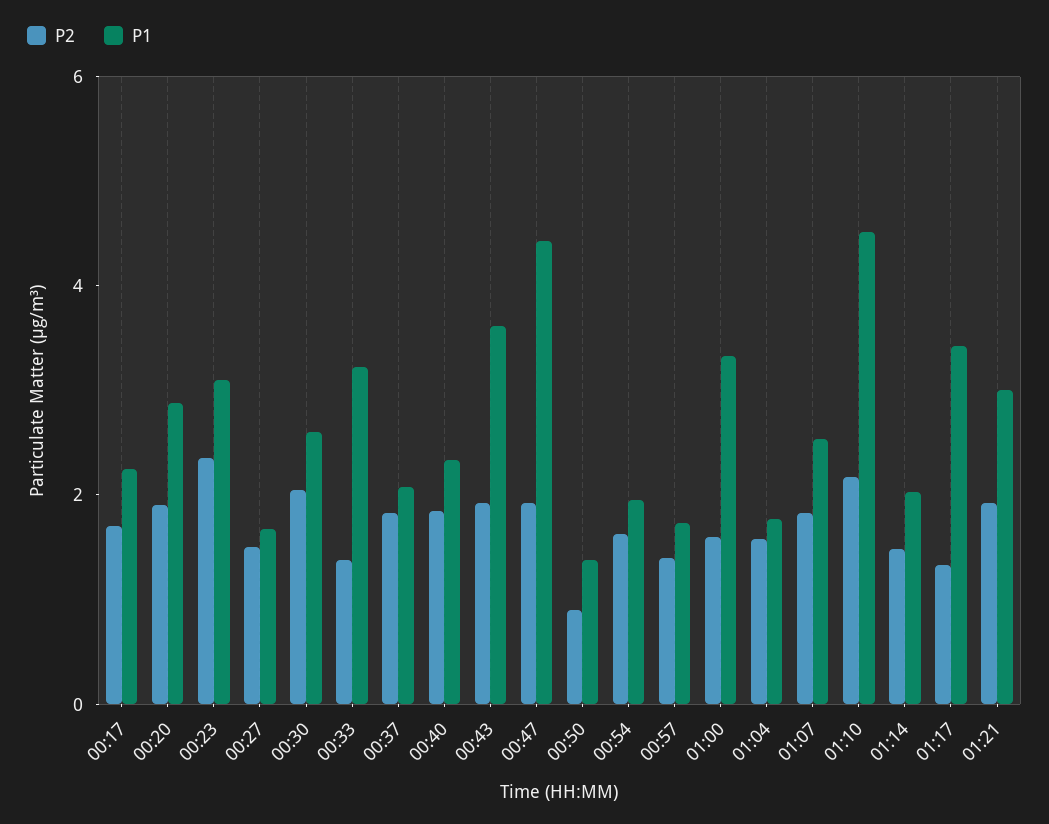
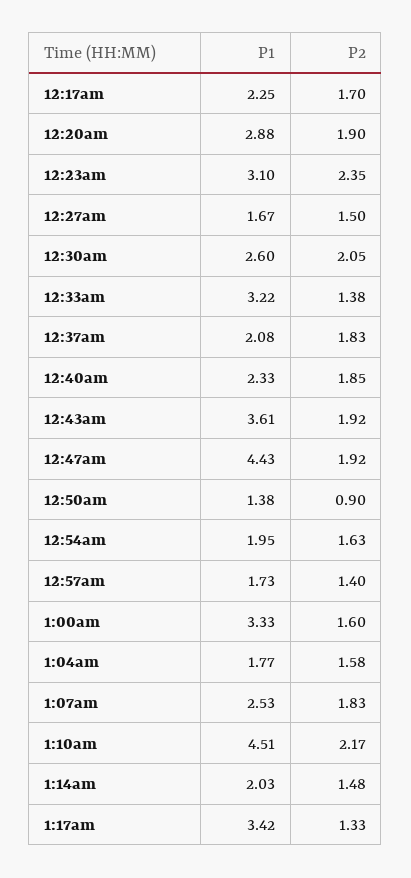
P2, 01:21: 2 -> none
P1, 01:21: 3 -> none

